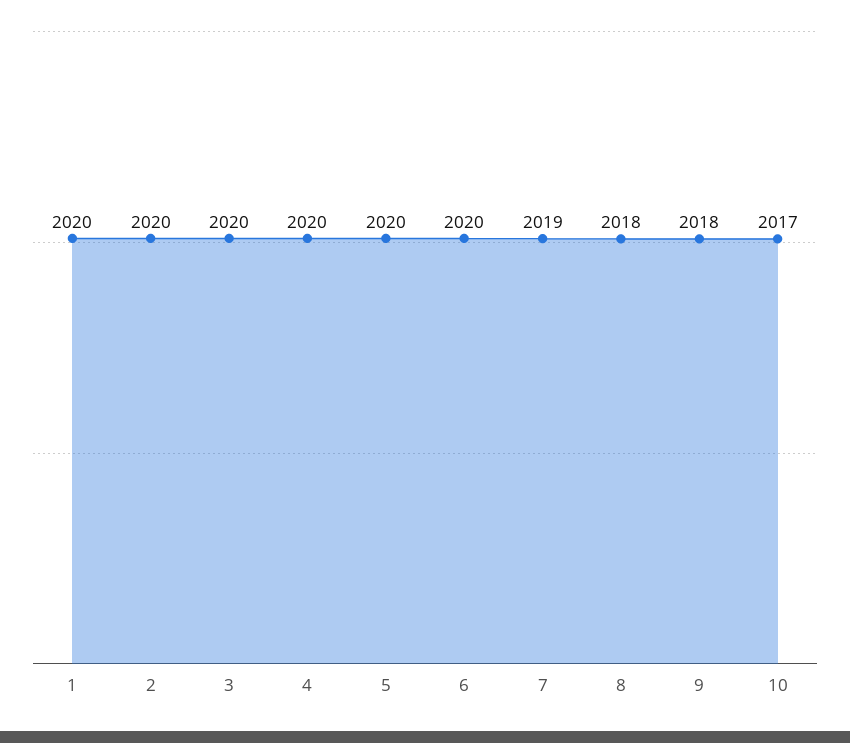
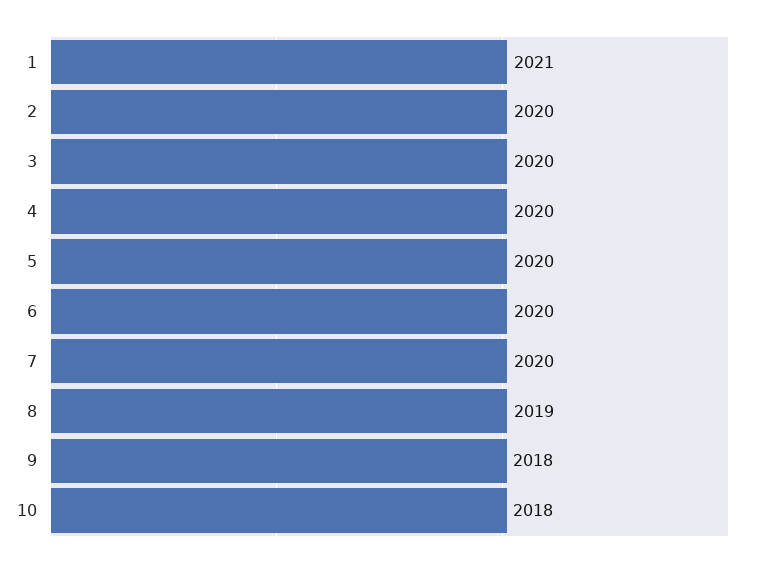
1: 2020 -> 2021
7: 2019 -> 2020
8: 2018 -> 2019
10: 2017 -> 2018

